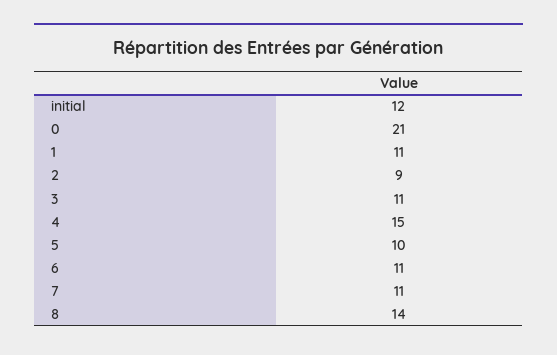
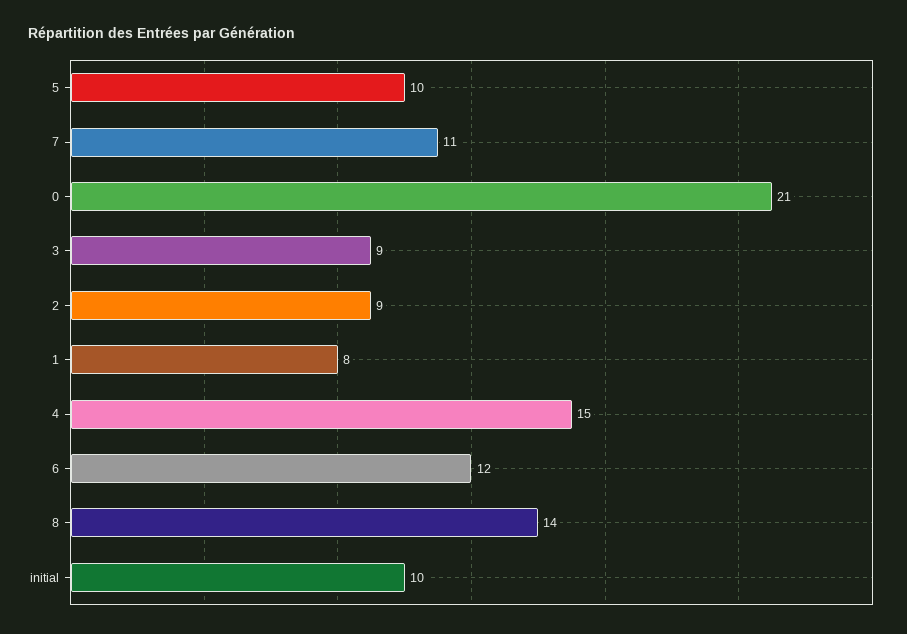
initial: 12 -> 10
1: 11 -> 8
3: 11 -> 9
6: 11 -> 12

